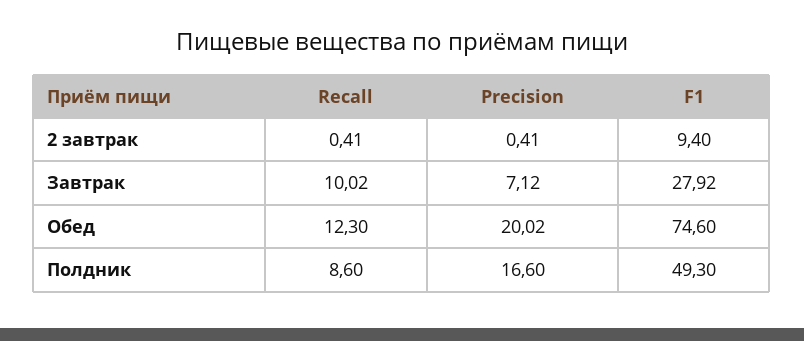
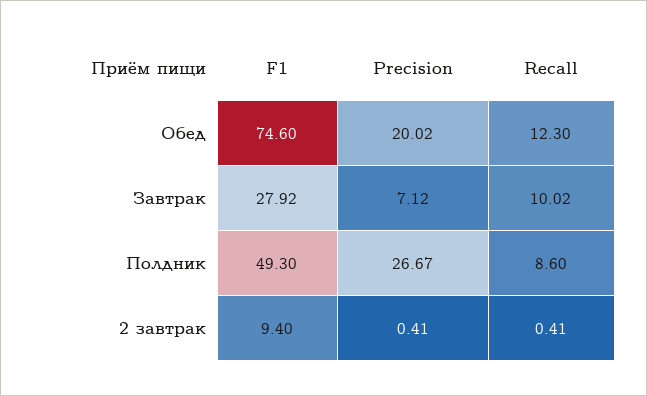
Precision, Полдник: 16.6 -> 26.67

